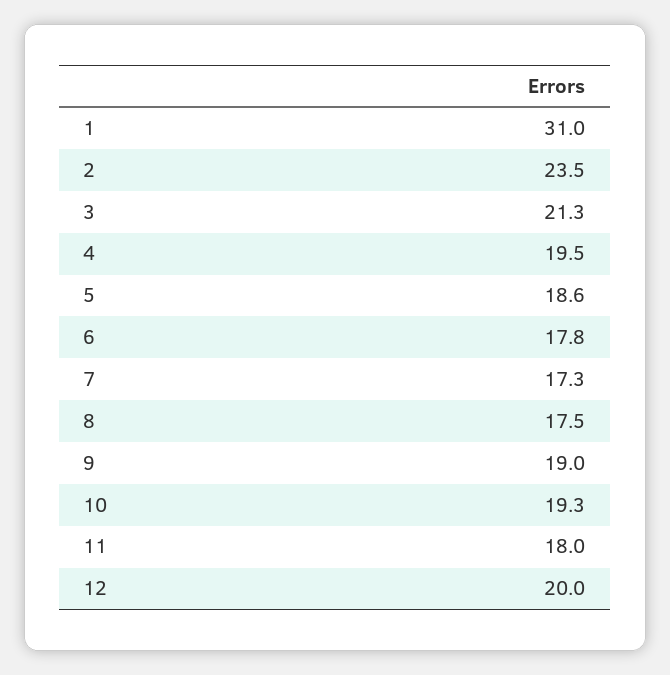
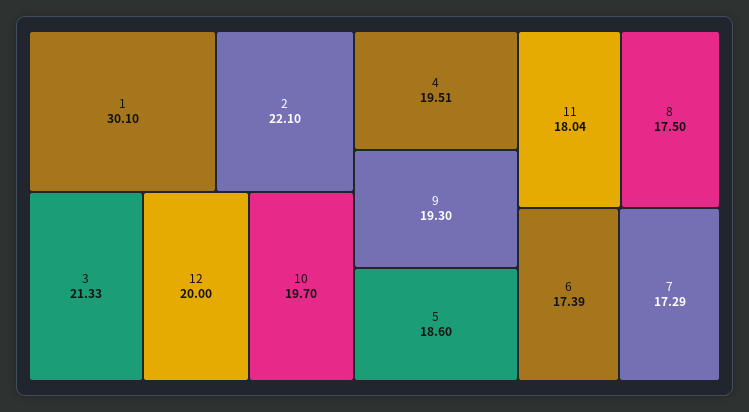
1: 31 -> 30.1
2: 23.5 -> 22.1
6: 17.8 -> 17.39
9: 19 -> 19.3
10: 19.3 -> 19.7

